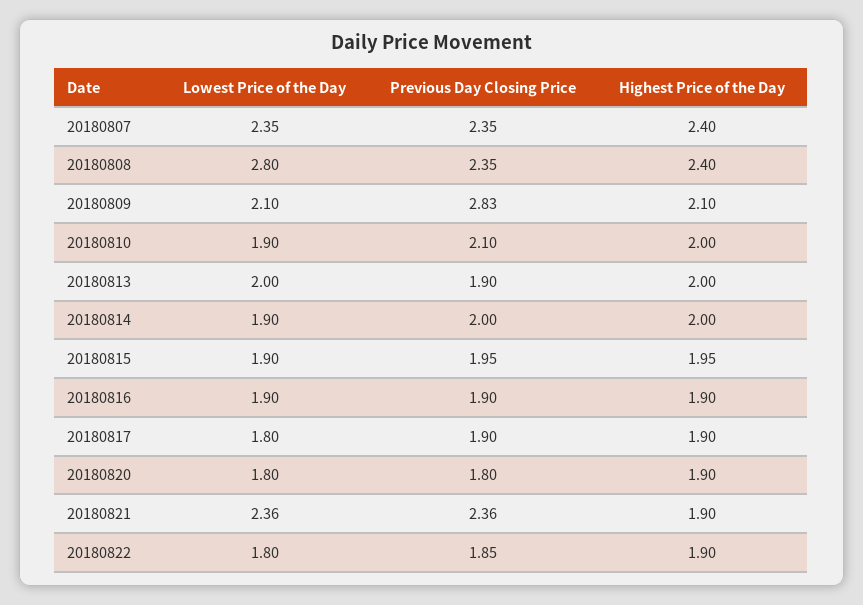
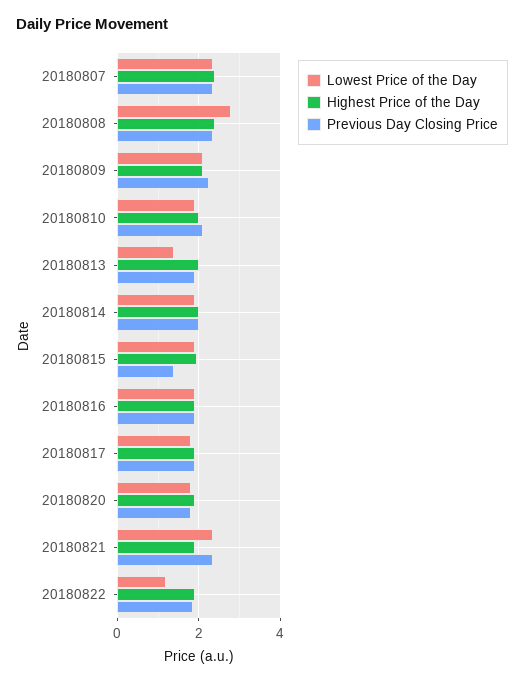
Previous Day Closing Price, 20180809: 2.83 -> 2.2
Lowest Price of the Day, 20180813: 2 -> 1.4
Previous Day Closing Price, 20180815: 1.95 -> 1.4
Lowest Price of the Day, 20180822: 1.8 -> 1.2

